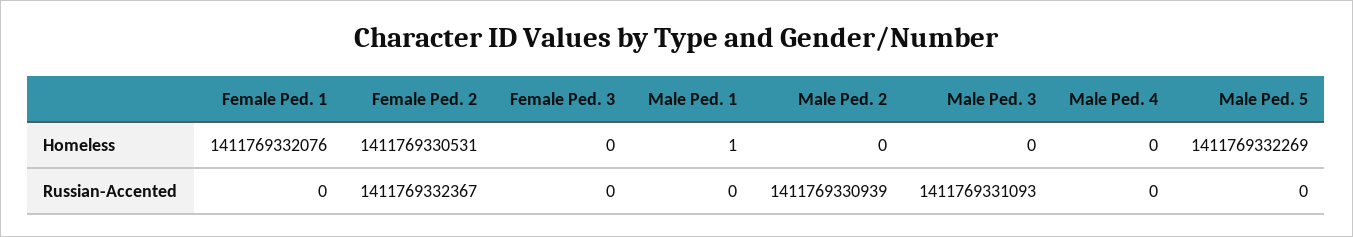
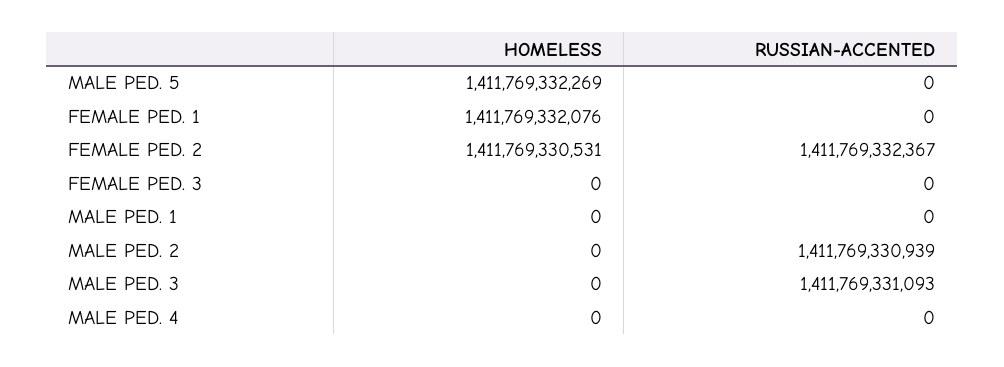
Male Ped. 1, Homeless: 1 -> 0

